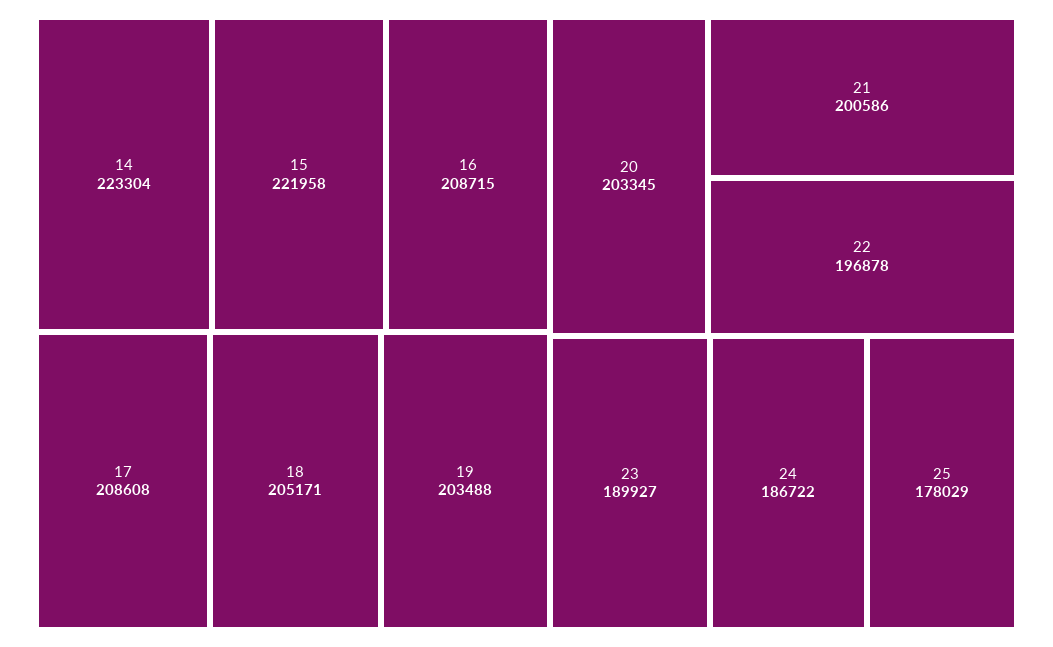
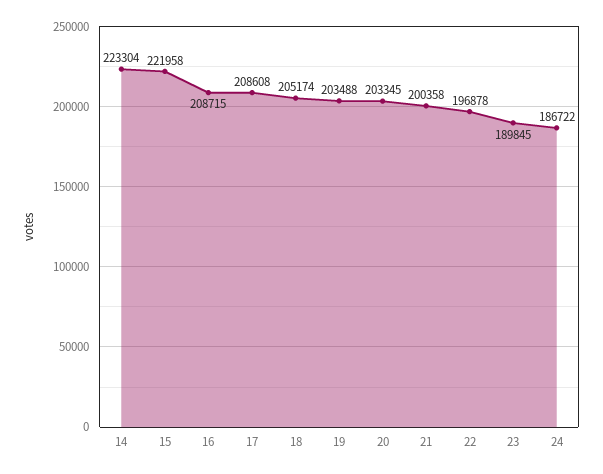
18: 205171 -> 205174
21: 200586 -> 200358
23: 189927 -> 189845
25: 178029 -> none

